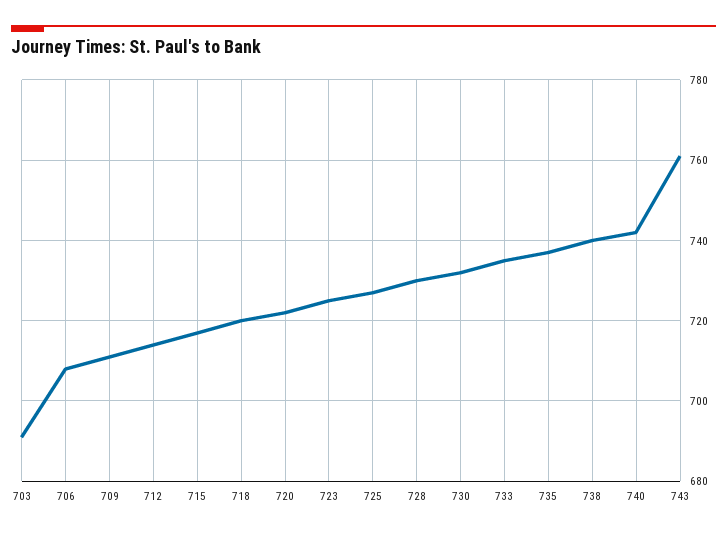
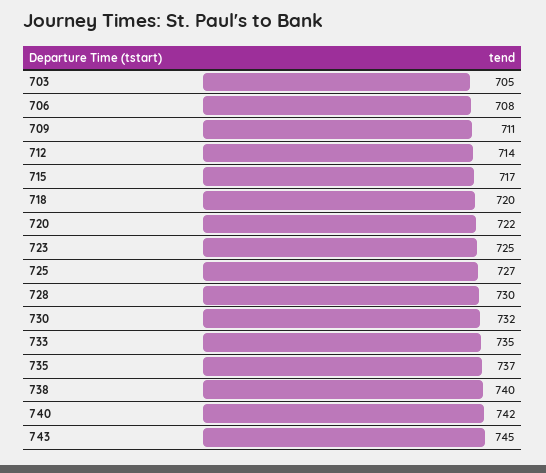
703: 690 -> 705
743: 760 -> 745

